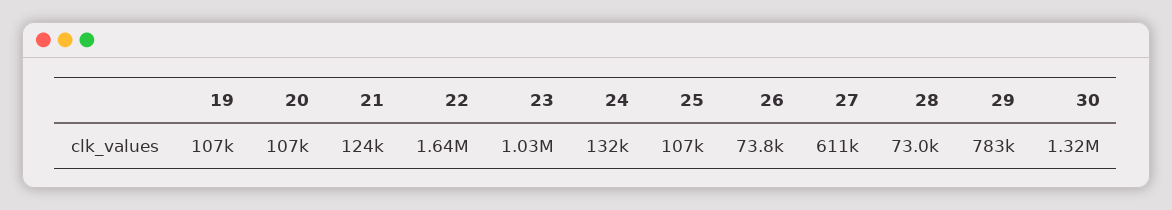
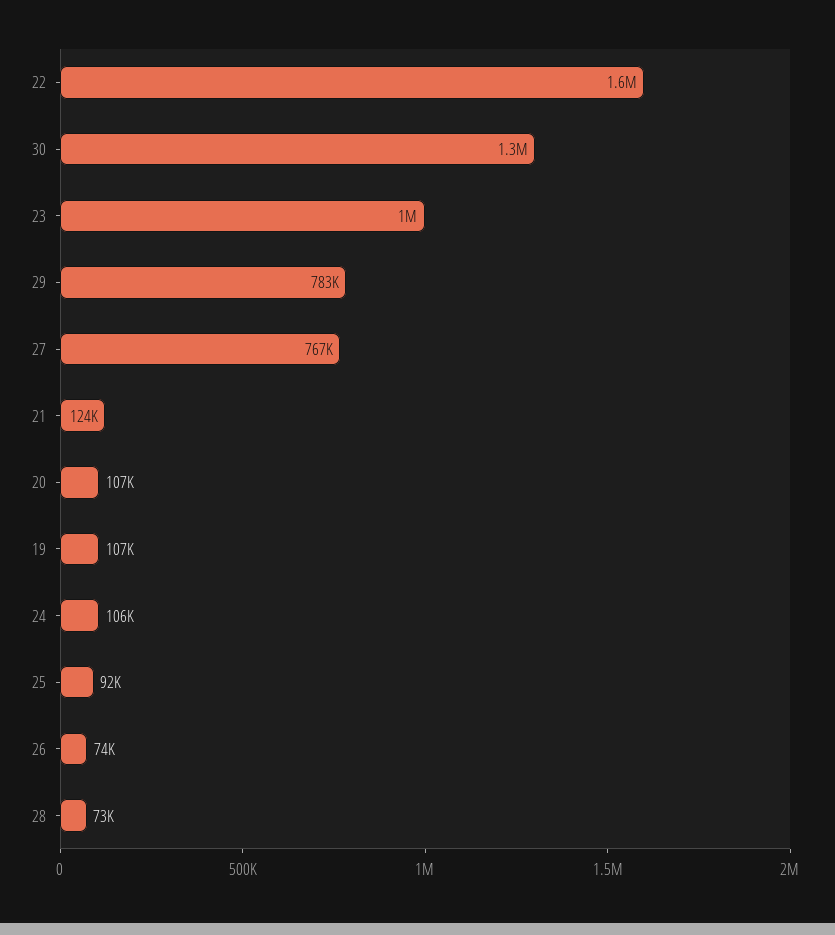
24: 132000 -> 106000
25: 107000 -> 92000
27: 611000 -> 767000

